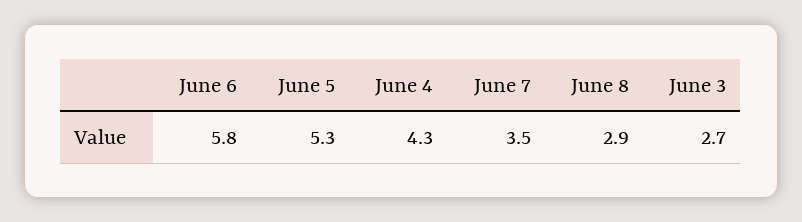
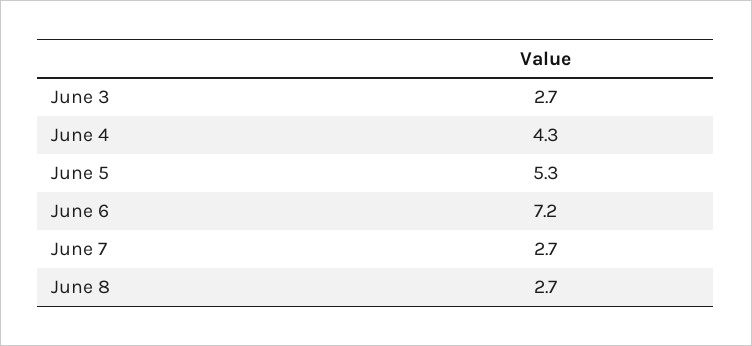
June 6: 5.8 -> 7.2
June 7: 3.5 -> 2.7
June 8: 2.9 -> 2.7

